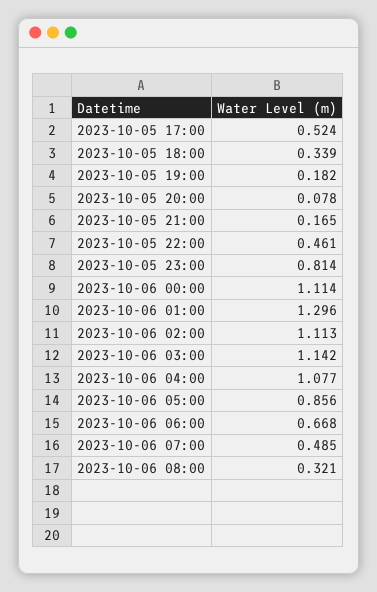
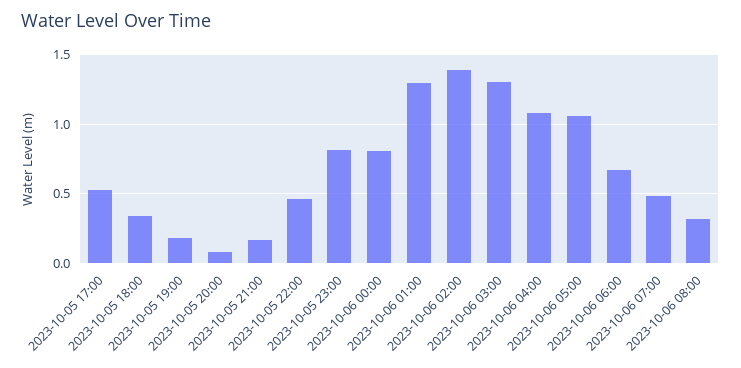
2023-10-06 00:00: 1.114 -> 0.8
2023-10-06 02:00: 1.113 -> 1.4
2023-10-06 03:00: 1.142 -> 1.3
2023-10-06 05:00: 0.856 -> 1.05

